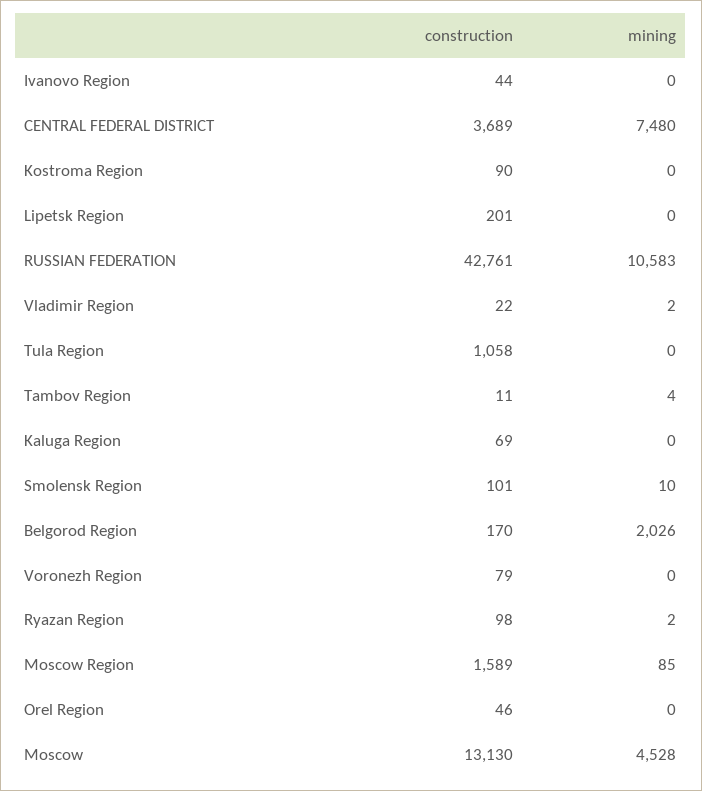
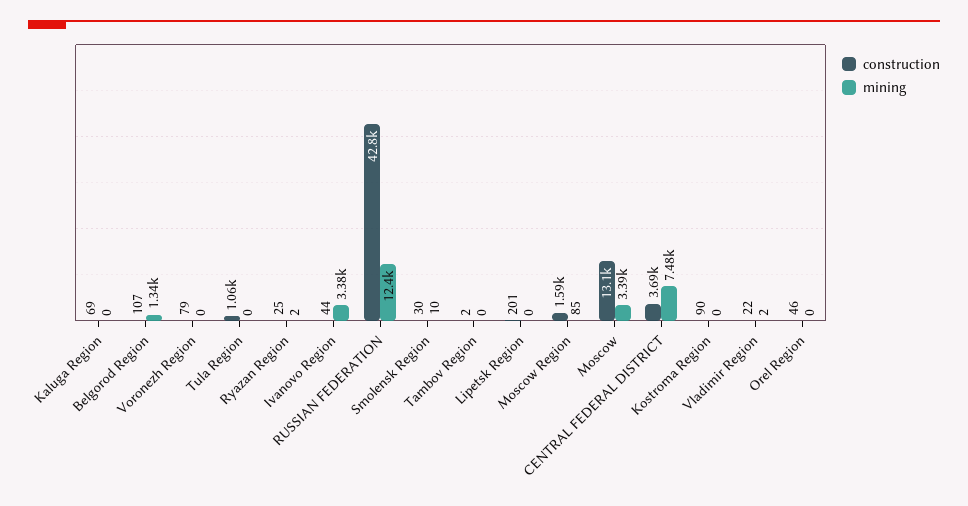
mining, Ivanovo Region: 0 -> 3380
mining, RUSSIAN FEDERATION: 10583 -> 12400
construction, Tambov Region: 11 -> 2
mining, Tambov Region: 4 -> 0
construction, Smolensk Region: 101 -> 30
construction, Belgorod Region: 170 -> 107
mining, Belgorod Region: 2026 -> 1340
construction, Ryazan Region: 98 -> 25
mining, Moscow: 4528 -> 3390

